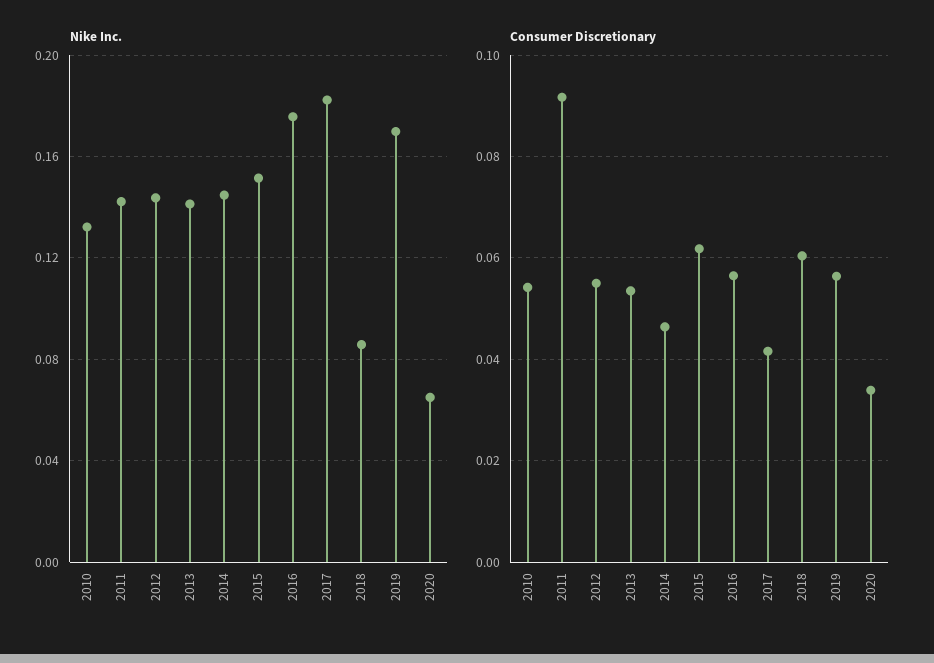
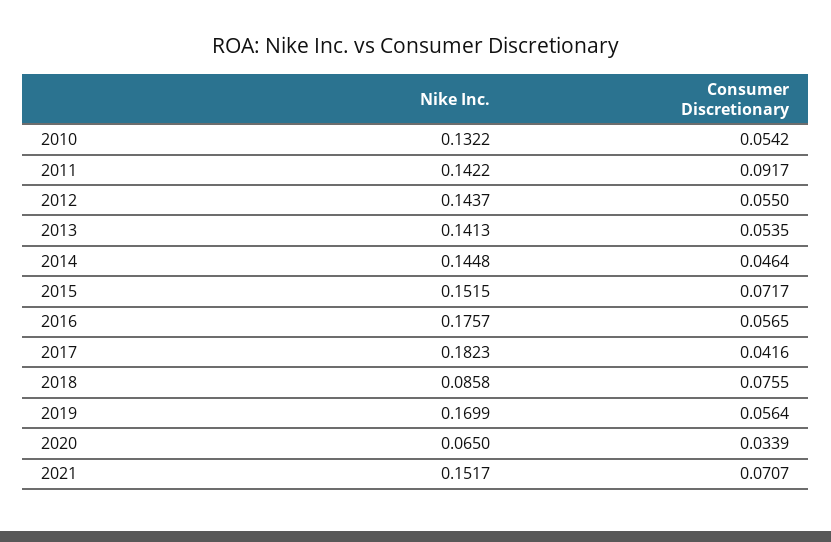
Consumer Discretionary, 2015: 0.062 -> 0.0717
Consumer Discretionary, 2018: 0.06 -> 0.0755
Nike Inc., 2021: none -> 0.1517
Consumer Discretionary, 2021: none -> 0.0707

